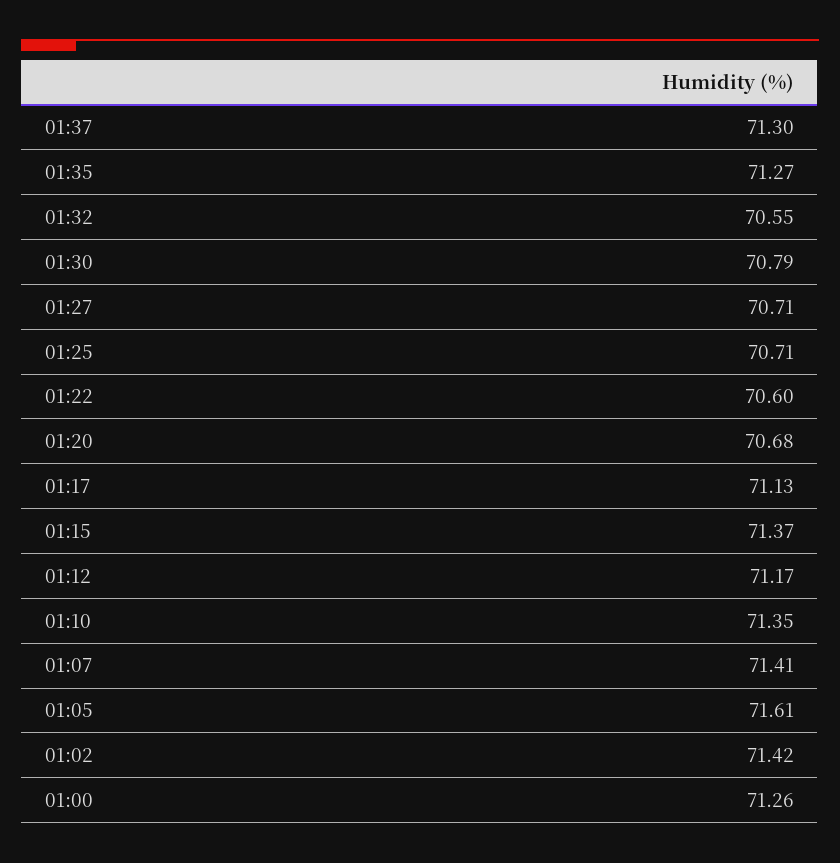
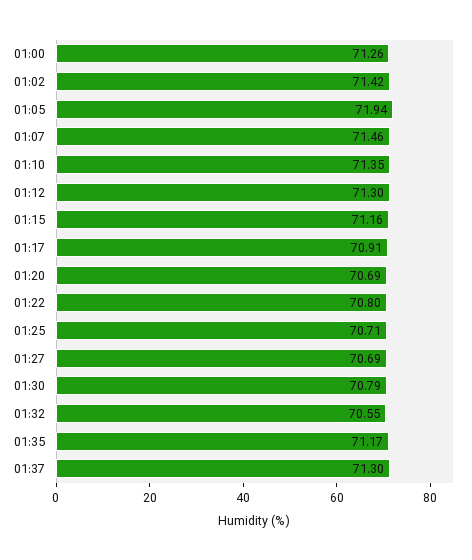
01:35: 71.27 -> 71.17
01:27: 70.71 -> 70.69
01:22: 70.6 -> 70.8
01:20: 70.68 -> 70.69
01:17: 71.13 -> 70.91
01:15: 71.37 -> 71.16
01:12: 71.17 -> 71.3
01:07: 71.41 -> 71.46
01:05: 71.61 -> 71.94

